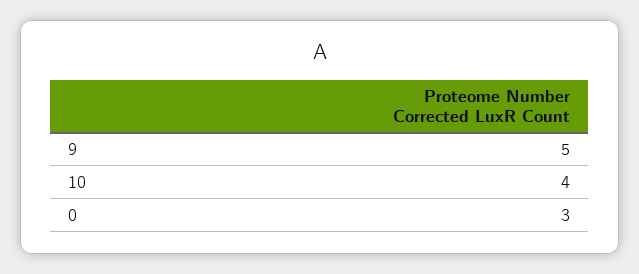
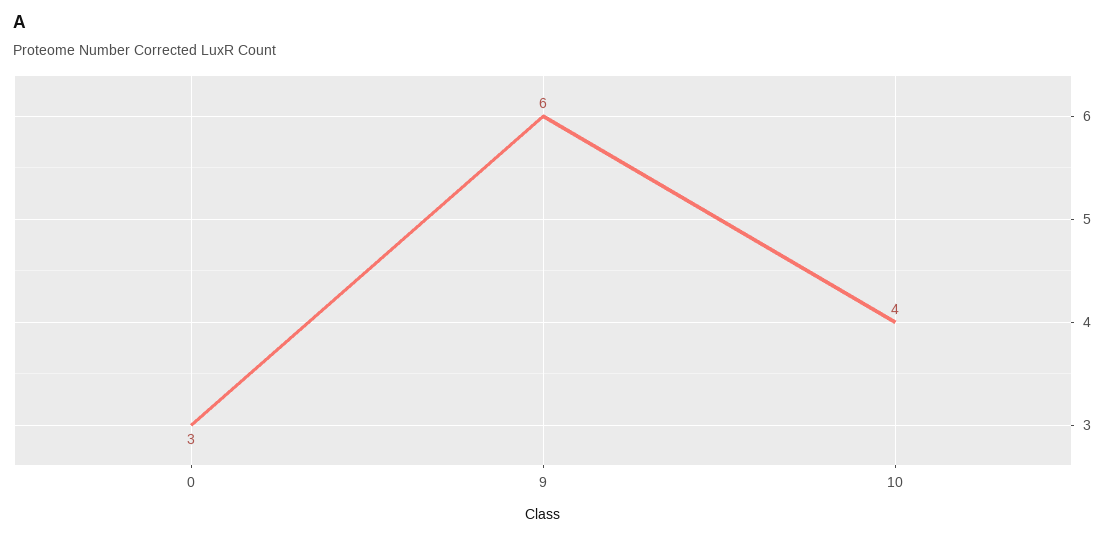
9: 5 -> 6

